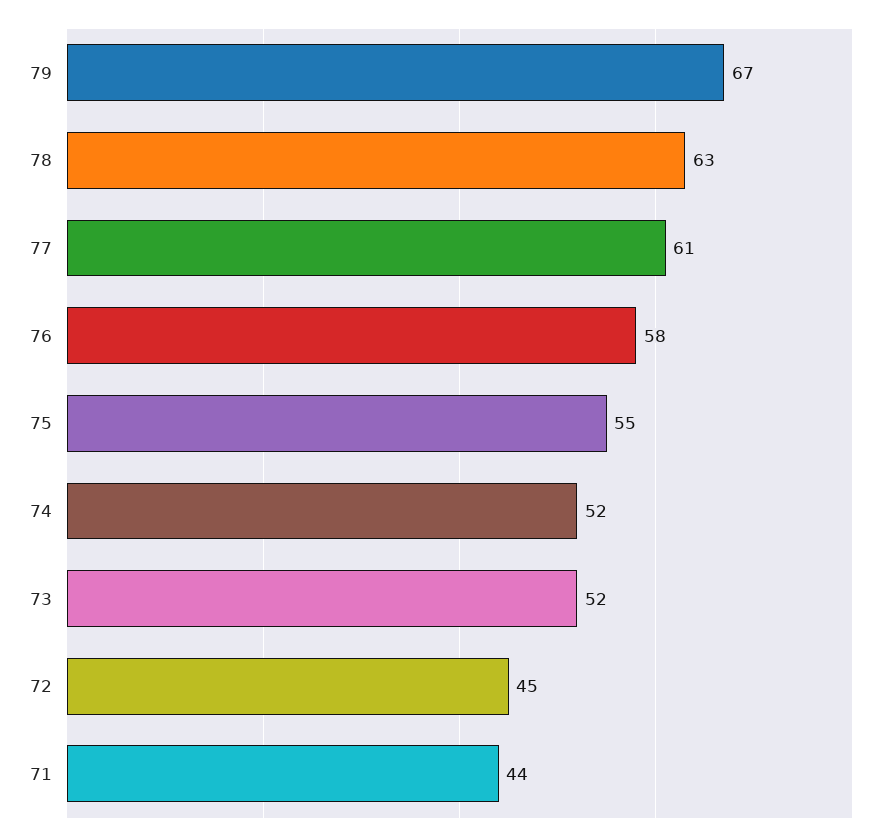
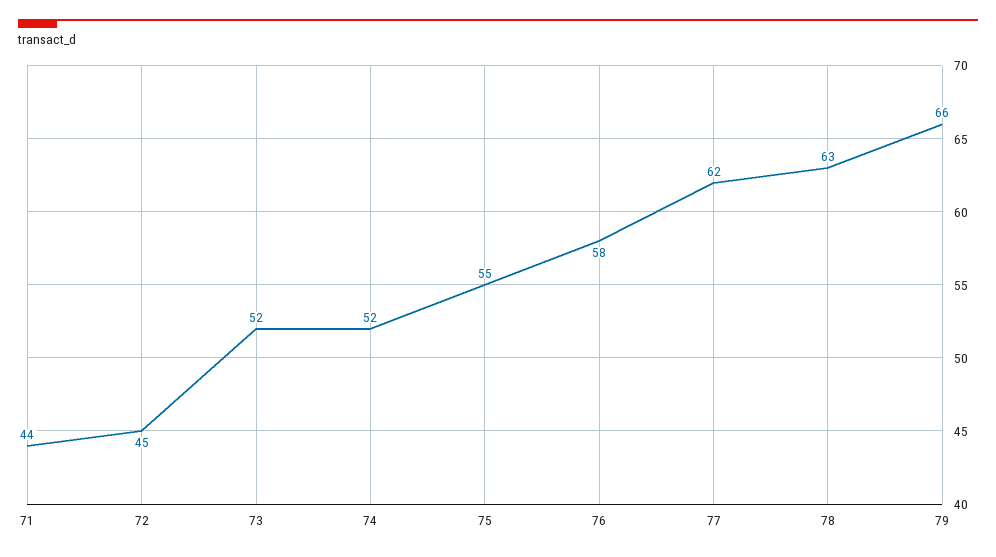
79: 67 -> 66
77: 61 -> 62

